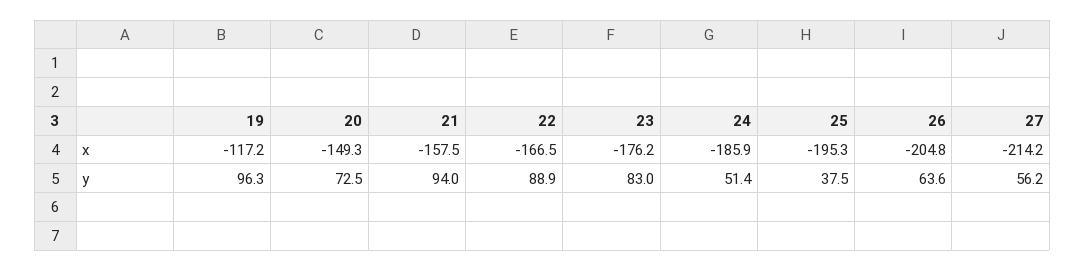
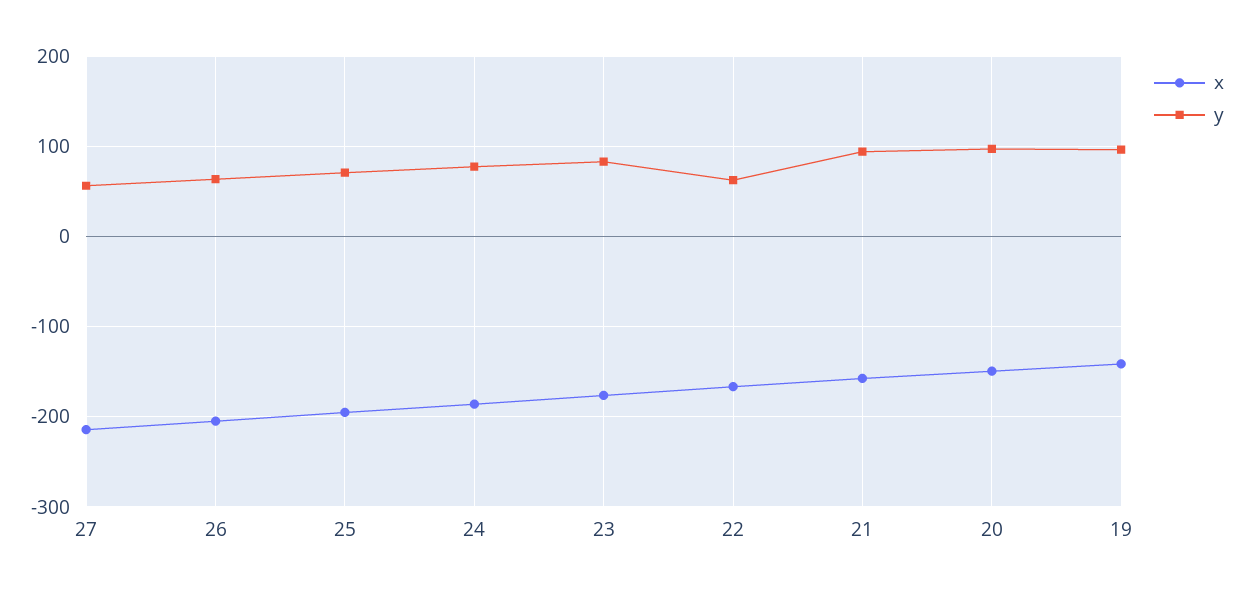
x, 19: -117.2 -> -140
y, 20: 72.5 -> 100
y, 22: 88.9 -> 60
y, 24: 51.4 -> 80
y, 25: 37.5 -> 70

